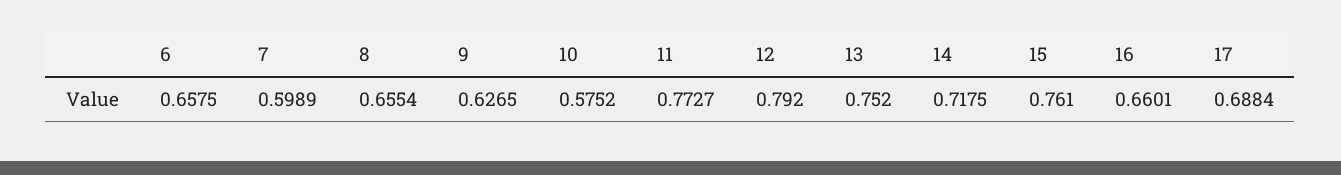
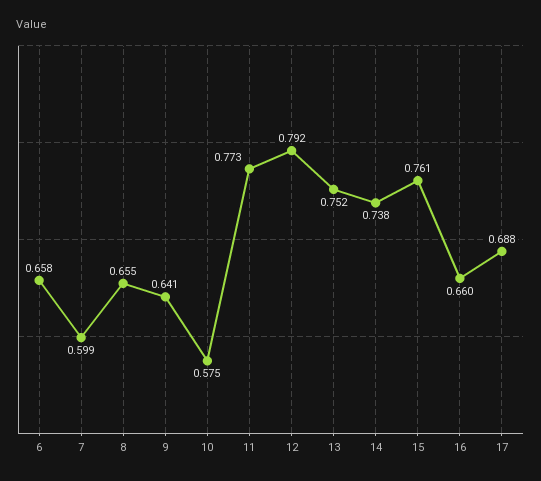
9: 0.6265 -> 0.641
14: 0.7175 -> 0.738

